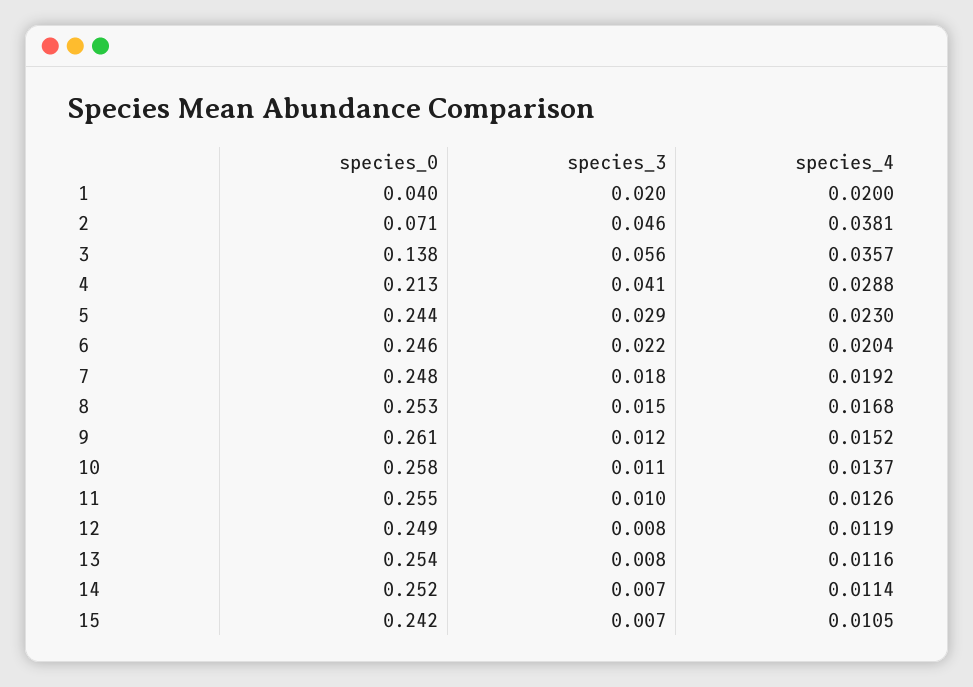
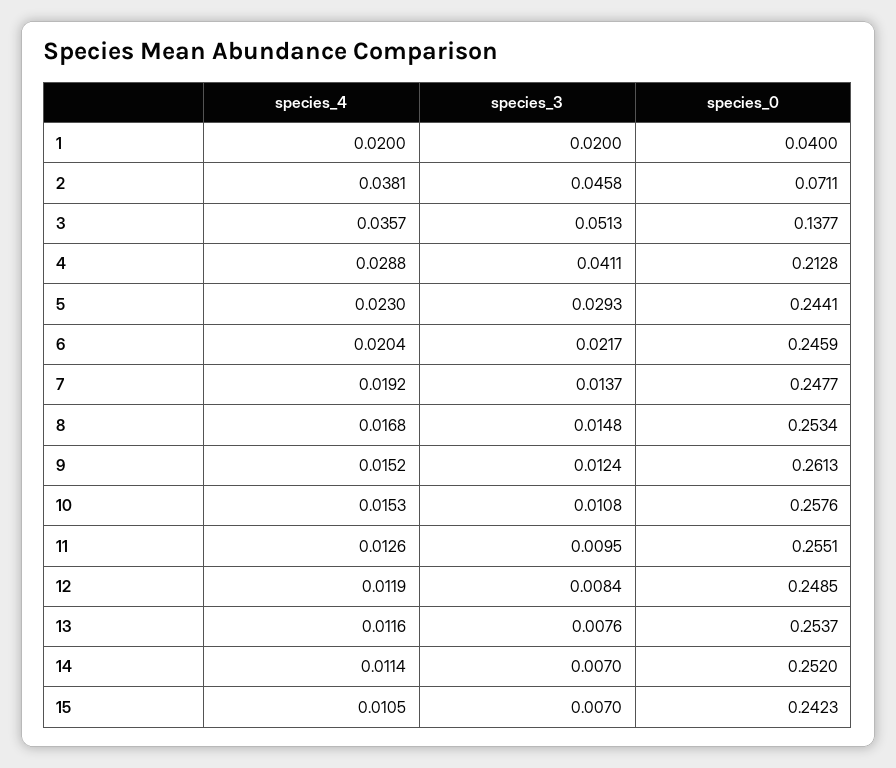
species_3, 3: 0.056 -> 0.0513
species_3, 7: 0.018 -> 0.0137
species_4, 10: 0.0137 -> 0.0153

